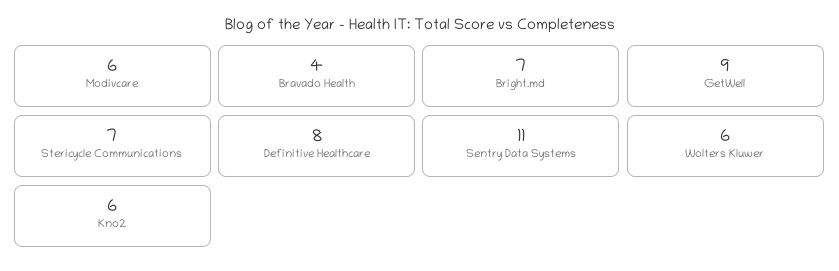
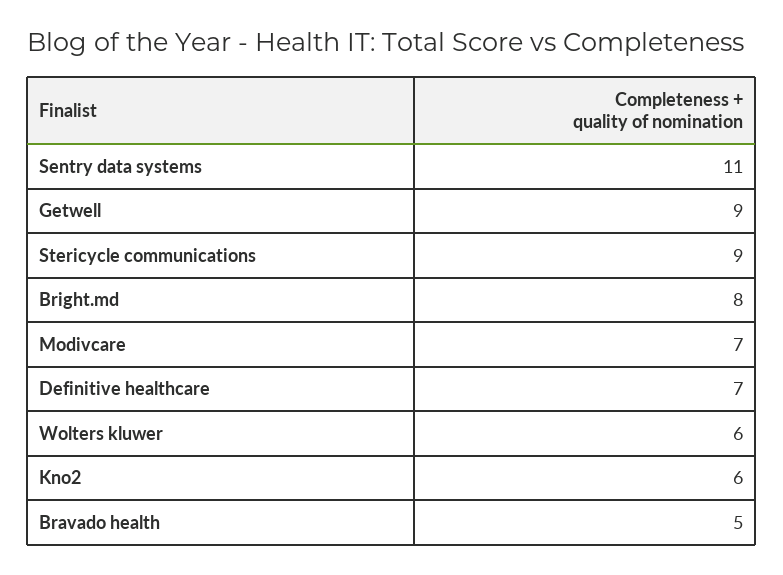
Modivcare: 6 -> 7
Bravado Health: 4 -> 5
Bright.md: 7 -> 8
Stericycle Communications: 7 -> 9
Definitive Healthcare: 8 -> 7

